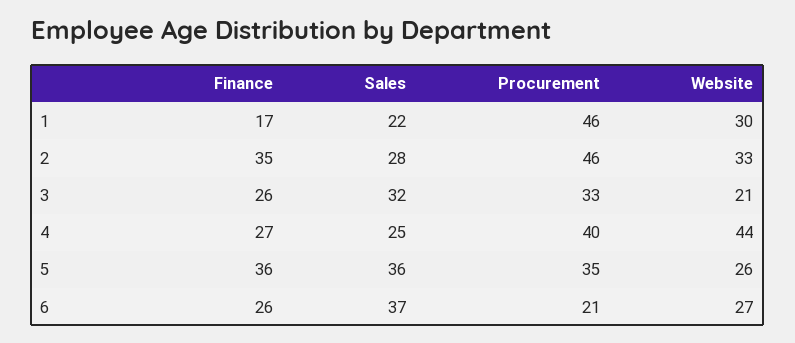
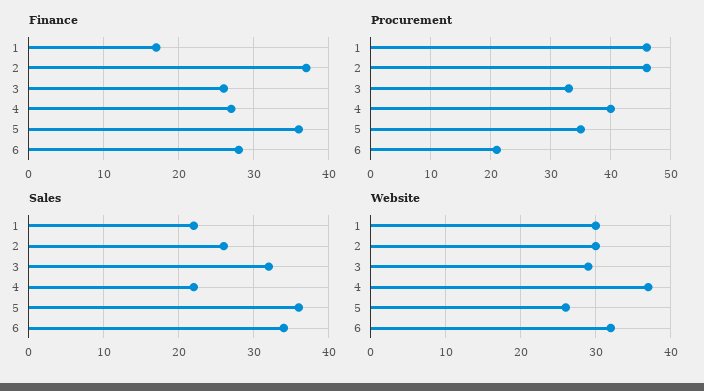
Finance, 2: 35 -> 37
Sales, 2: 28 -> 26
Website, 2: 33 -> 30
Website, 3: 21 -> 29
Sales, 4: 25 -> 22
Website, 4: 44 -> 37
Finance, 6: 26 -> 28
Sales, 6: 37 -> 34
Website, 6: 27 -> 32

